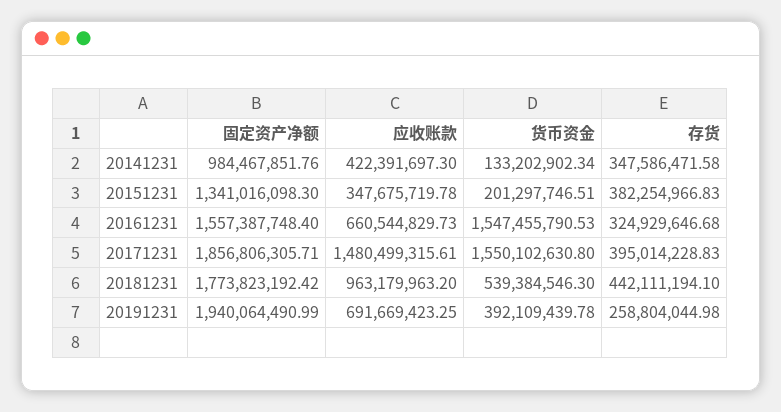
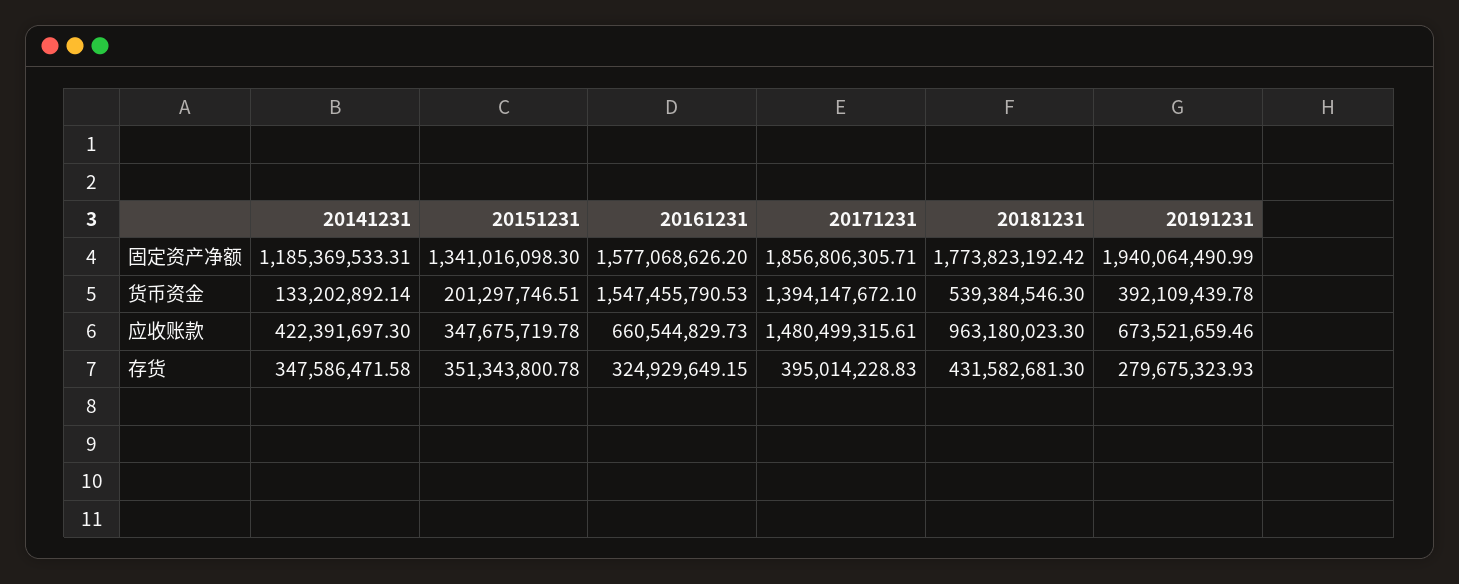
固定资产净额, 20141231: 984467851.76 -> 1185369533.31
货币资金, 20141231: 133202902.34 -> 133202892.14
存货, 20151231: 382254966.83 -> 351343800.78
固定资产净额, 20161231: 1557387748.4 -> 1577068626.2
存货, 20161231: 324929646.68 -> 324929649.15
货币资金, 20171231: 1550102630.8 -> 1394147672.1
应收账款, 20181231: 963179963.2 -> 963180023.3
存货, 20181231: 442111194.1 -> 431582681.3
应收账款, 20191231: 691669423.25 -> 673521659.46
存货, 20191231: 258804044.98 -> 279675323.93

